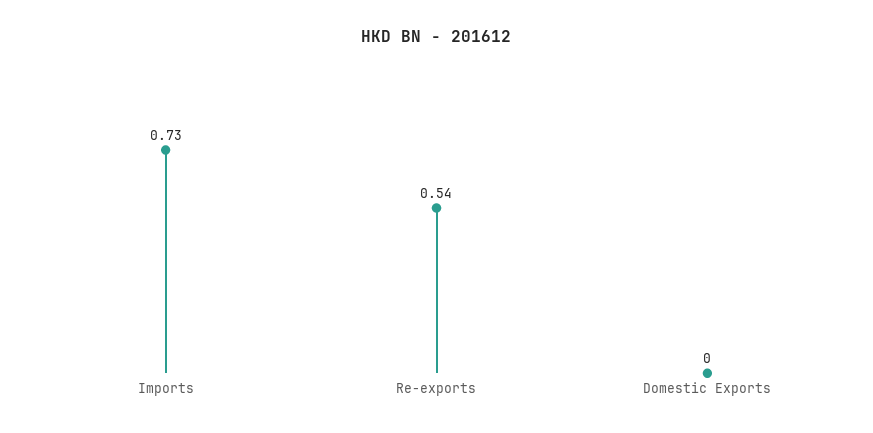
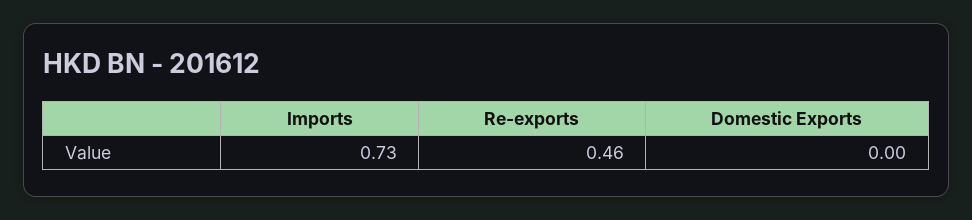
Re-exports: 0.54 -> 0.46

